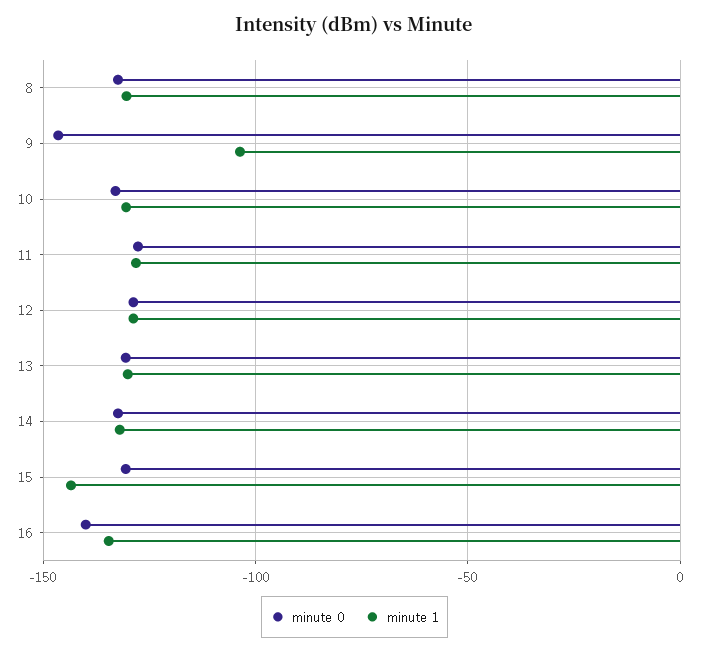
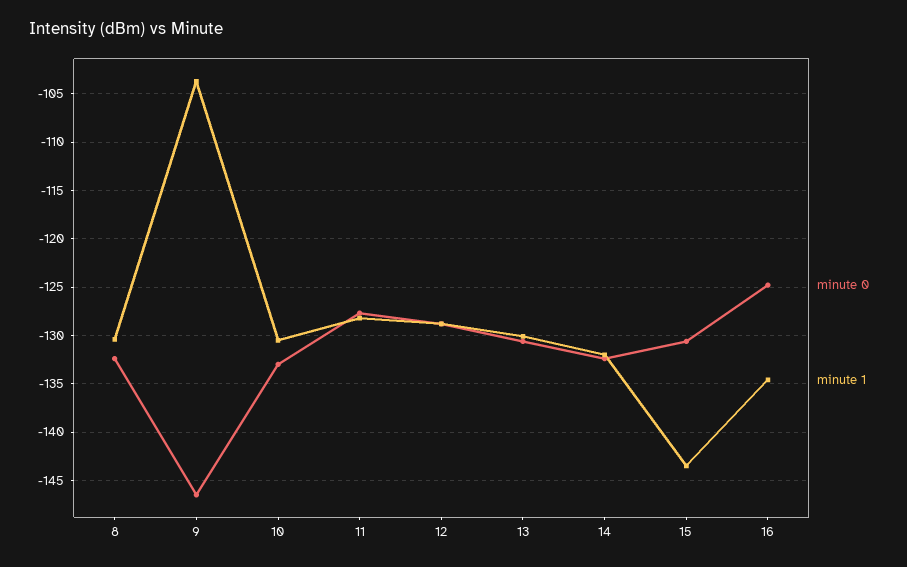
minute 0, 16: -140 -> -125

